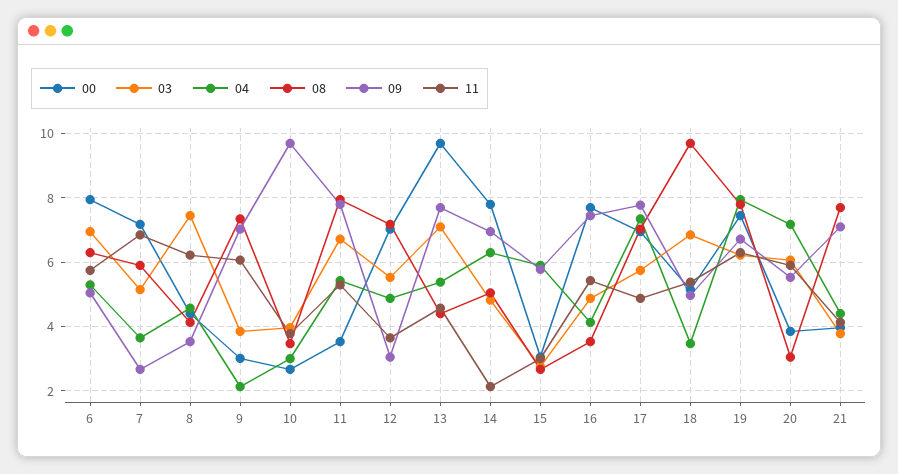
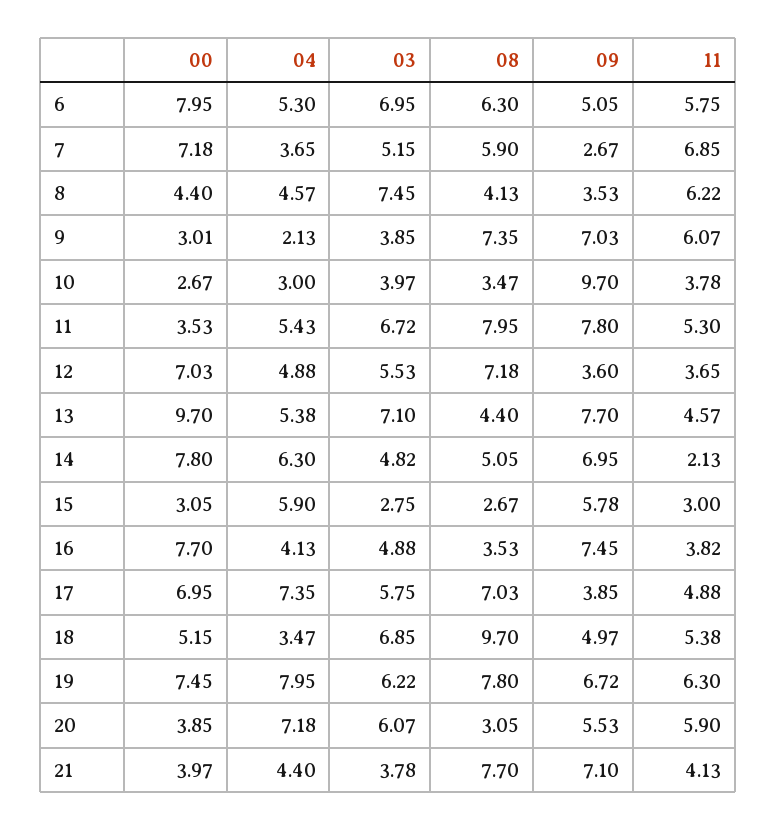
09, 12: 3 -> 3.6
11, 16: 5.4 -> 3.82
09, 17: 7.8 -> 3.85

